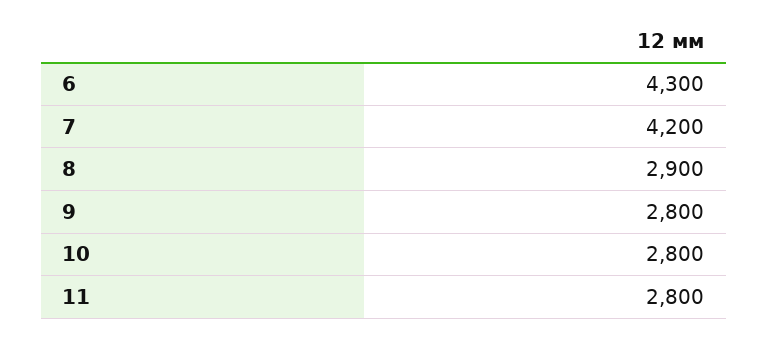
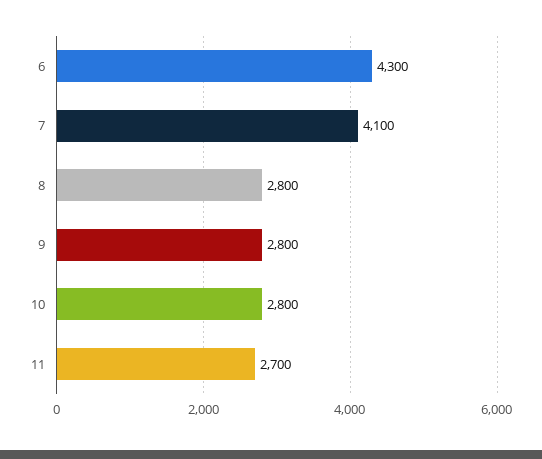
7: 4200 -> 4100
8: 2900 -> 2800
11: 2800 -> 2700

